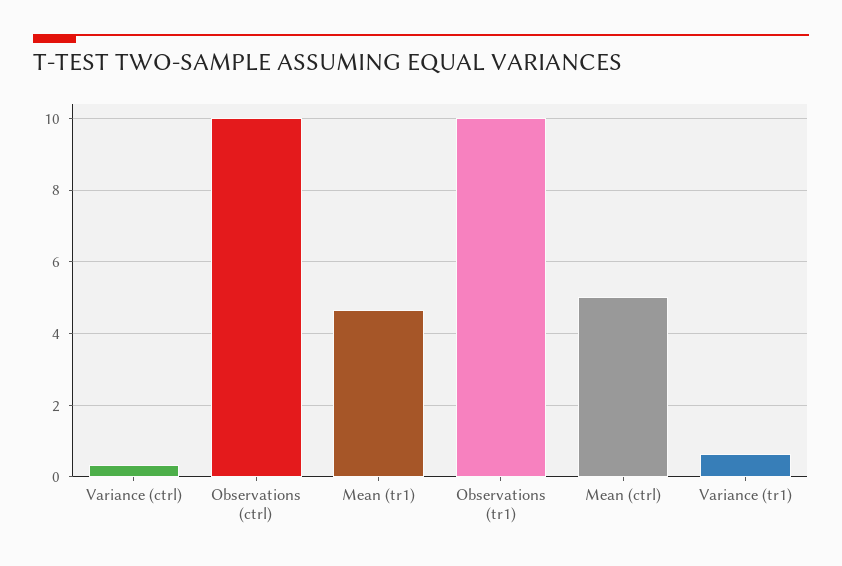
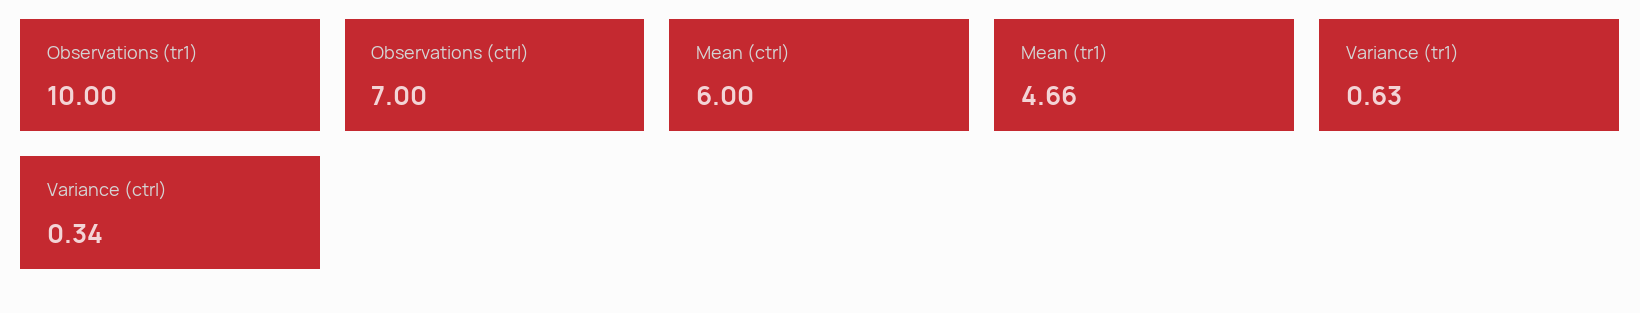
Observations (ctrl): 10 -> 7
Mean (ctrl): 5 -> 6

